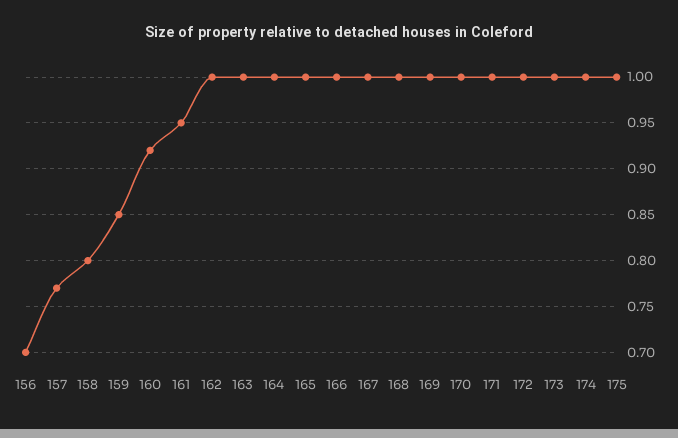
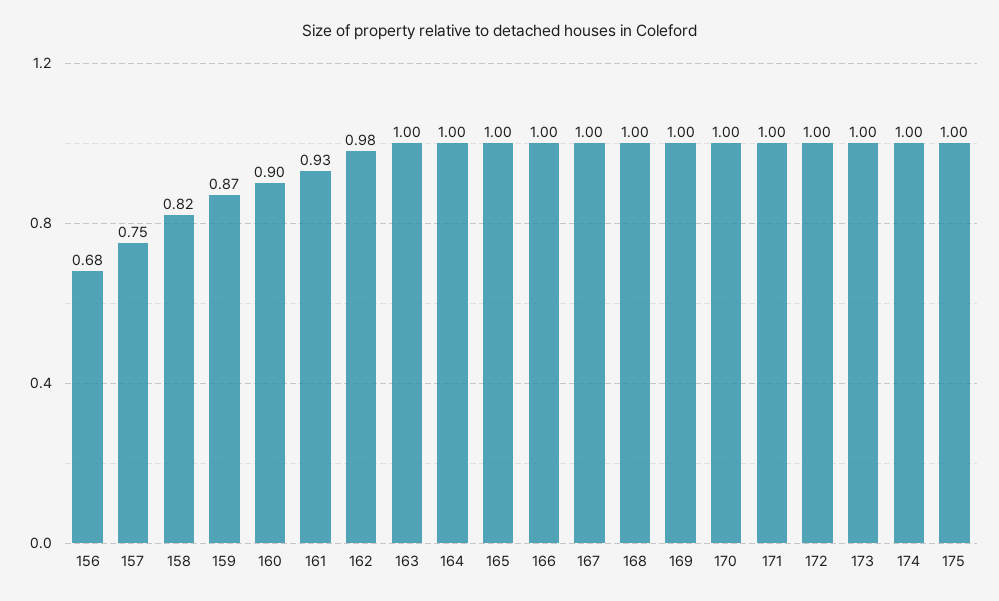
156: 0.7 -> 0.68
157: 0.77 -> 0.75
158: 0.8 -> 0.82
159: 0.85 -> 0.87
160: 0.92 -> 0.9
161: 0.95 -> 0.93
162: 1 -> 0.98

